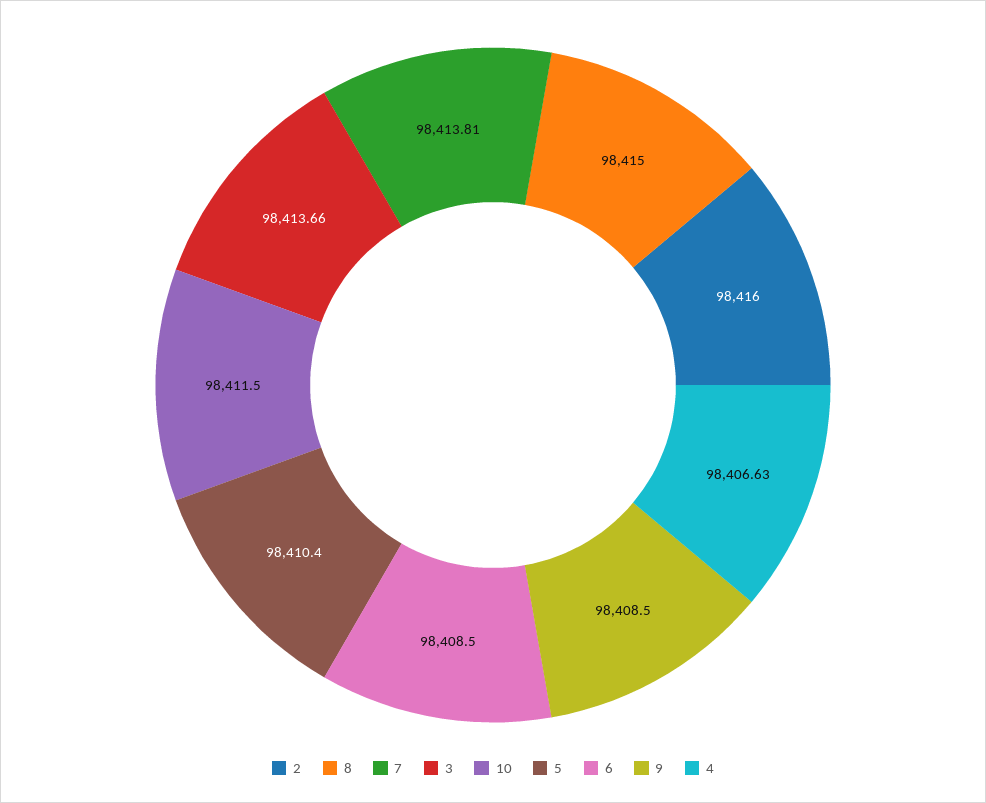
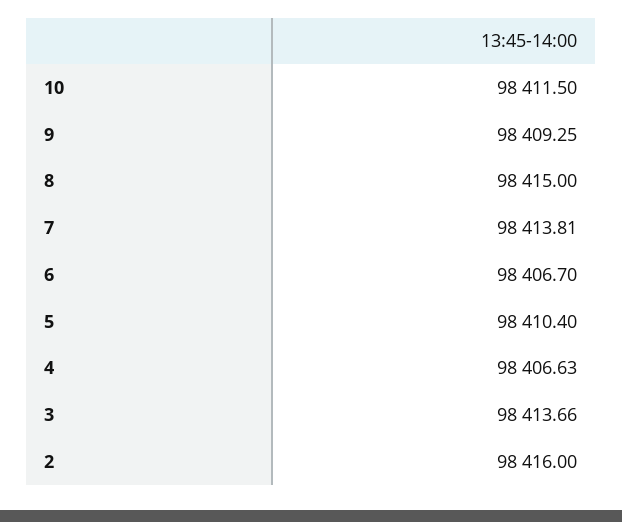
6: 98408.5 -> 98406.7
9: 98408.5 -> 98409.25

